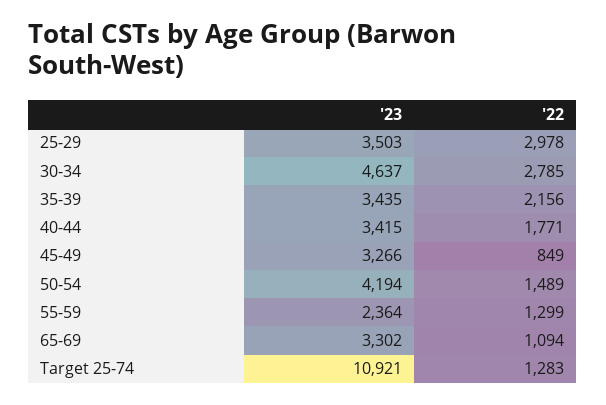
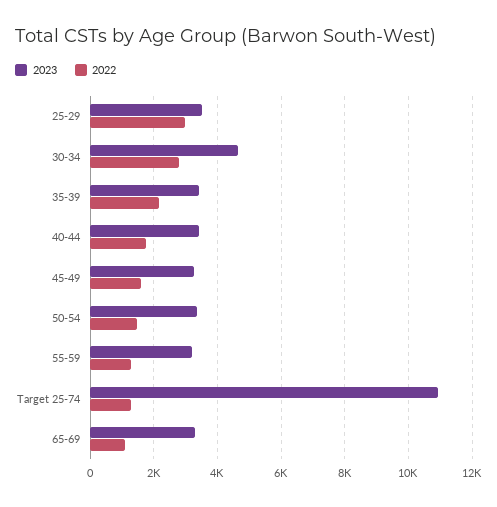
'22, 45-49: 849 -> 1600
'23, 50-54: 4194 -> 3400
'23, 55-59: 2364 -> 3200

